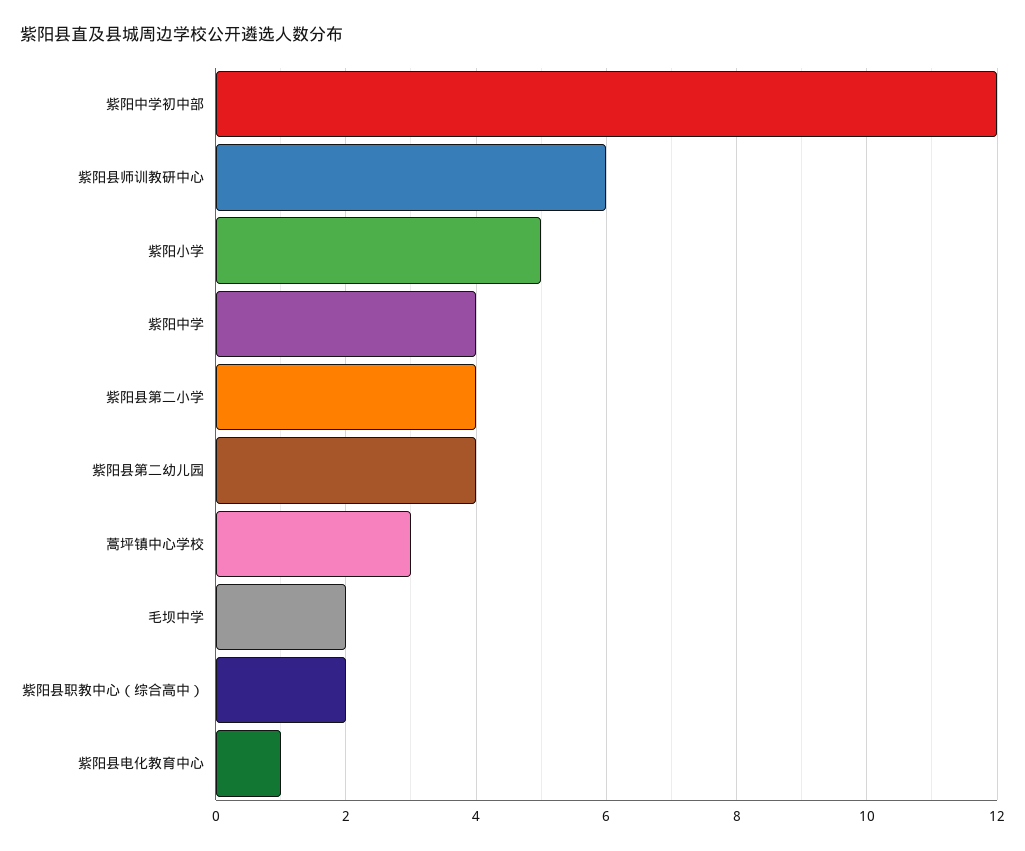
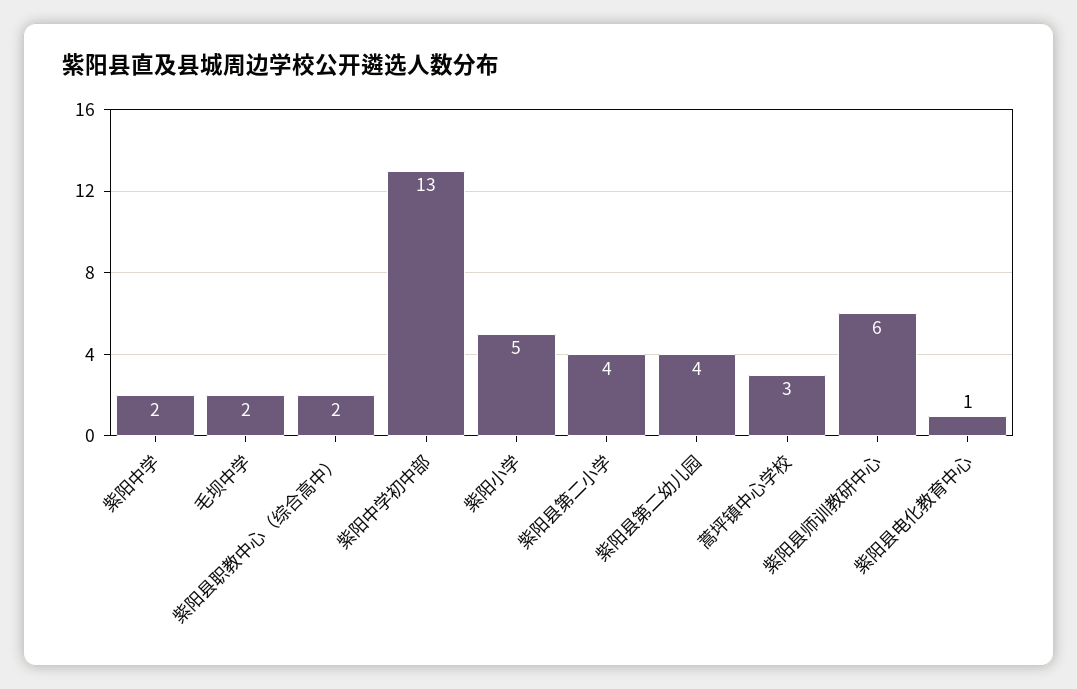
紫阳中学初中部: 12 -> 13
紫阳中学: 4 -> 2

